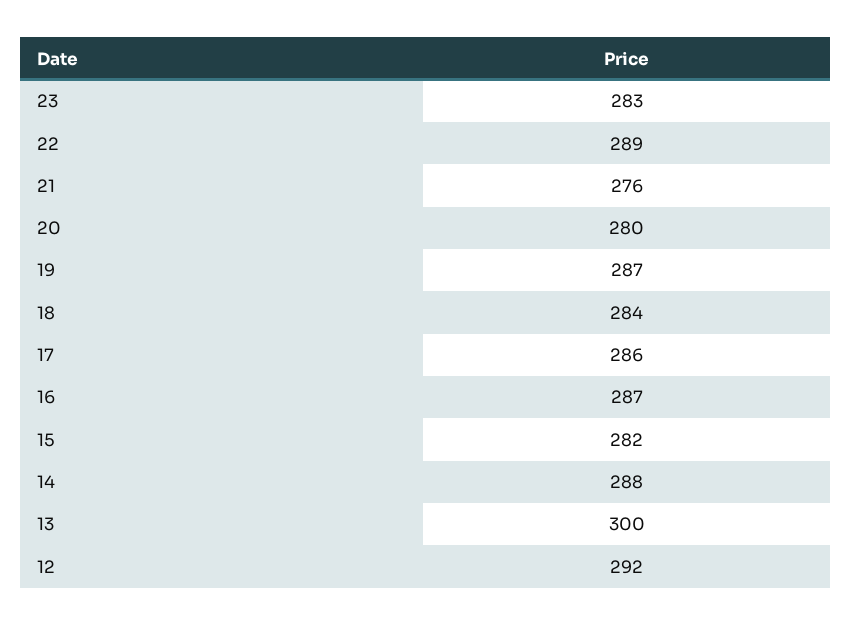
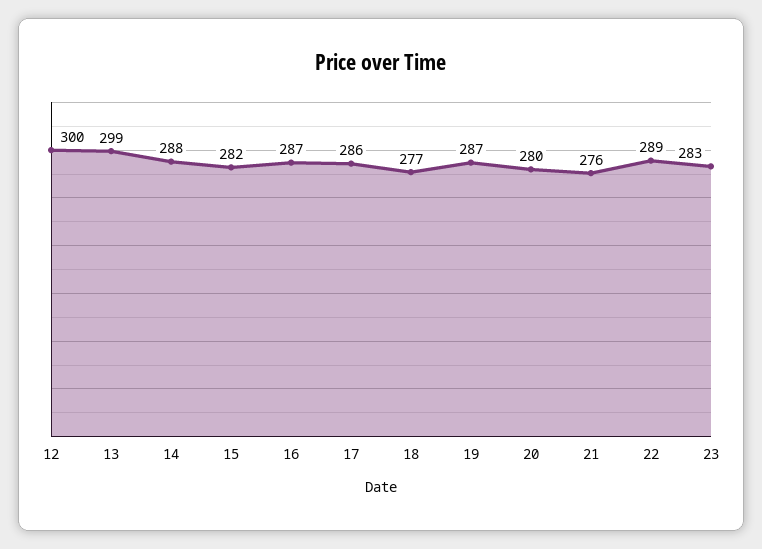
18: 284 -> 277
13: 300 -> 299
12: 292 -> 300

